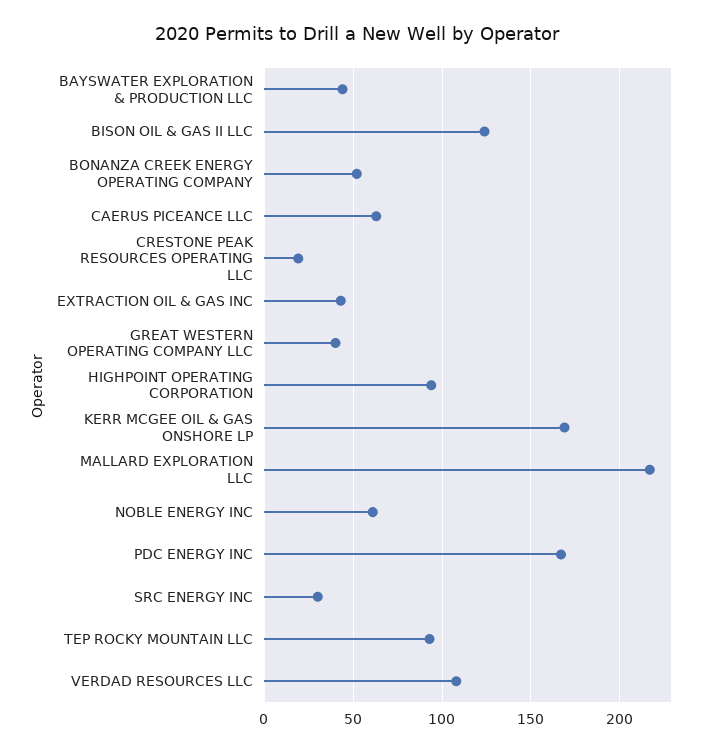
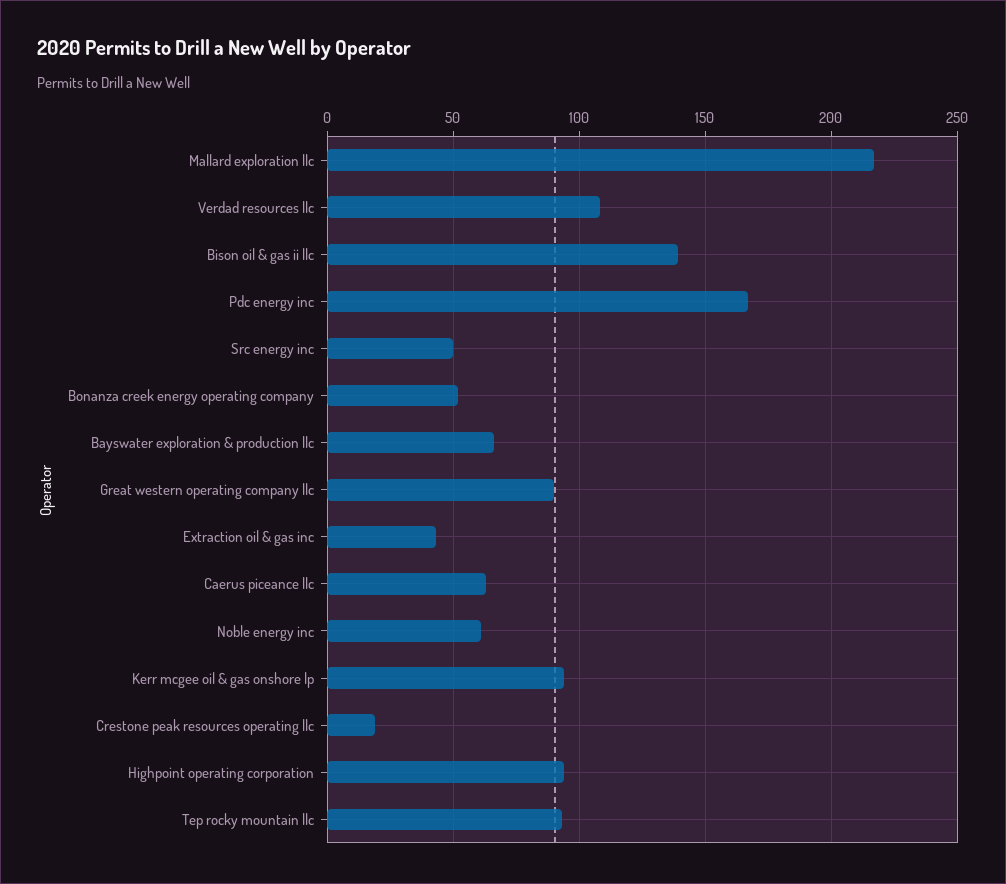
BAYSWATER EXPLORATION & PRODUCTION LLC: 45 -> 65
BISON OIL & GAS II LLC: 125 -> 140
GREAT WESTERN OPERATING COMPANY LLC: 40 -> 90
KERR MCGEE OIL & GAS ONSHORE LP: 170 -> 95
SRC ENERGY INC: 30 -> 50

